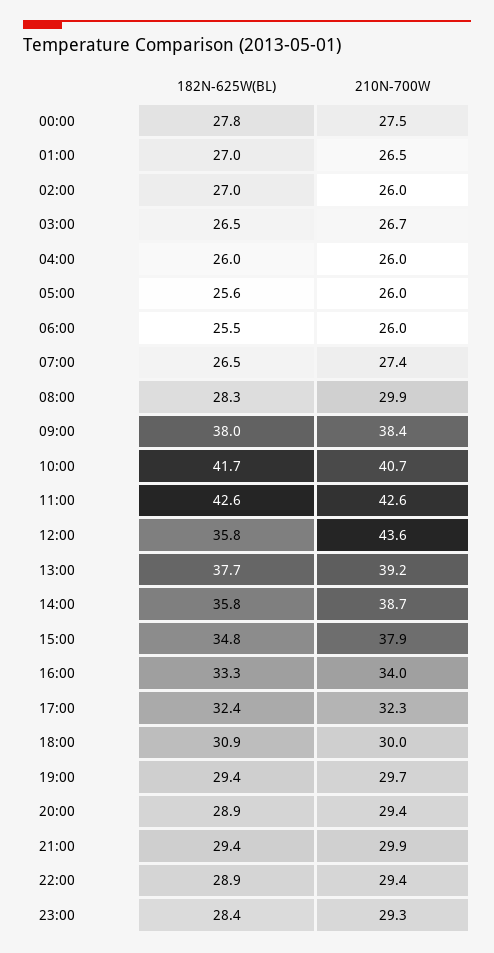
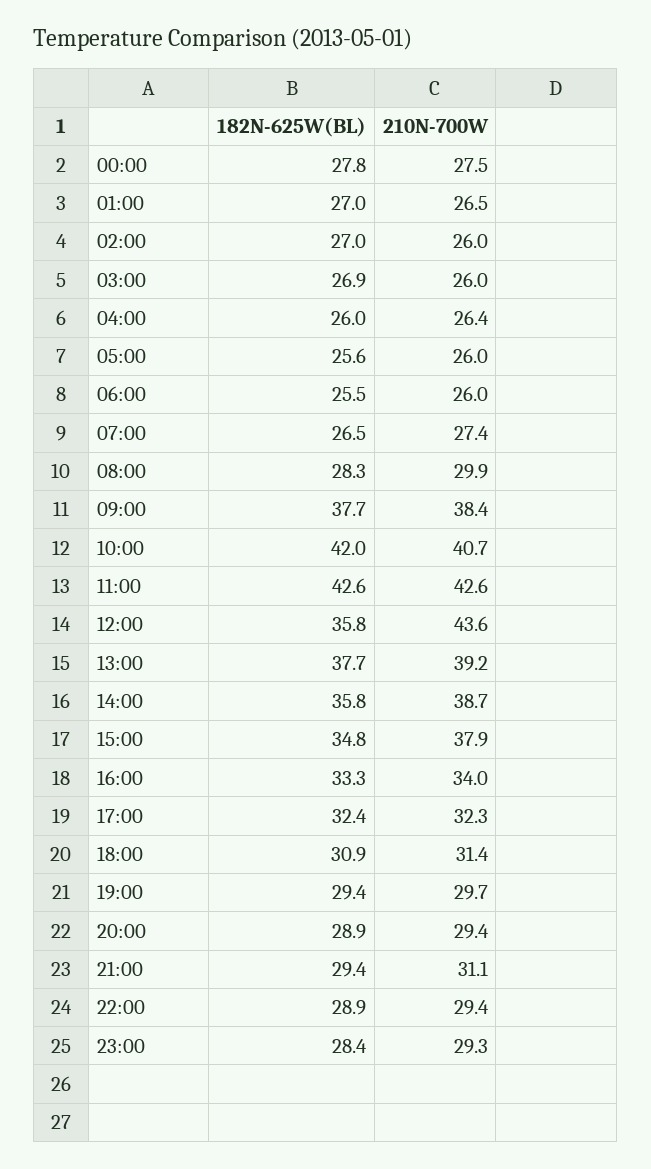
182N-625W(BL), 03:00: 26.5 -> 26.9
210N-700W, 03:00: 26.7 -> 26
210N-700W, 04:00: 26 -> 26.4
182N-625W(BL), 09:00: 38 -> 37.7
182N-625W(BL), 10:00: 41.7 -> 42
210N-700W, 18:00: 30 -> 31.4
210N-700W, 21:00: 29.9 -> 31.1

